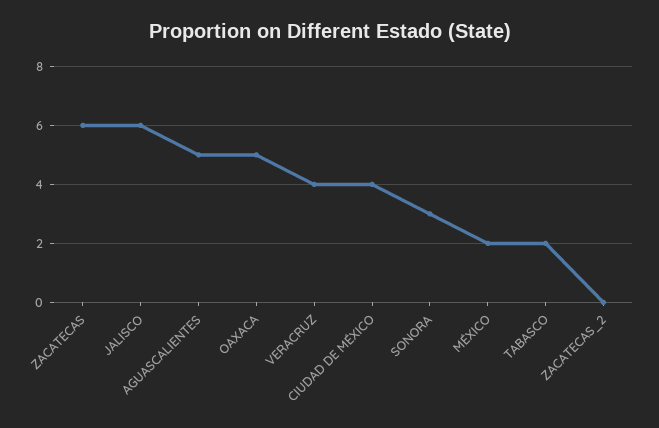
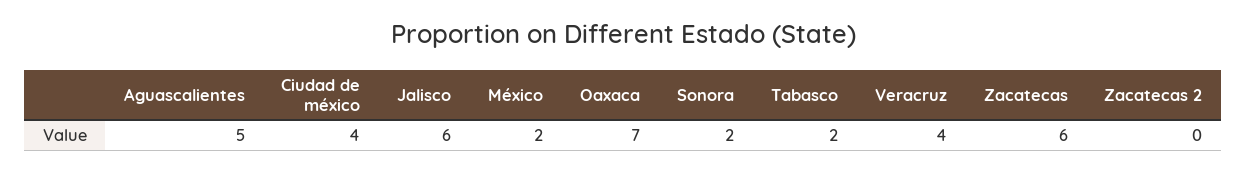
OAXACA: 5 -> 7
SONORA: 3 -> 2

